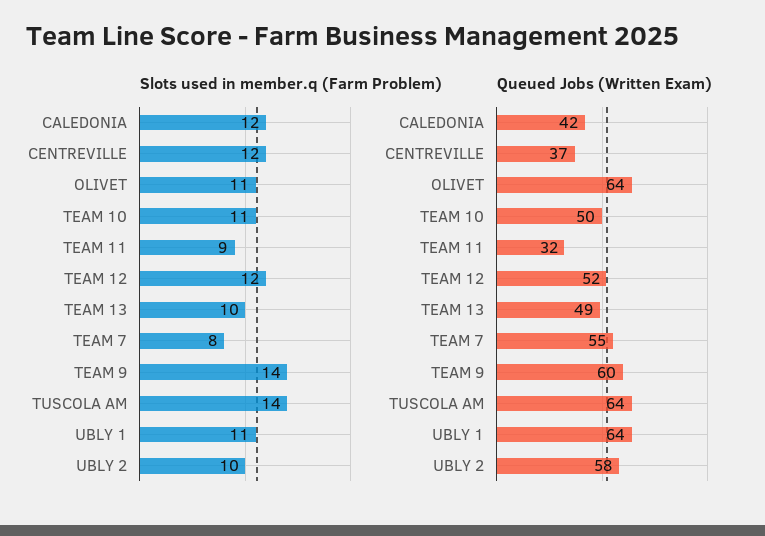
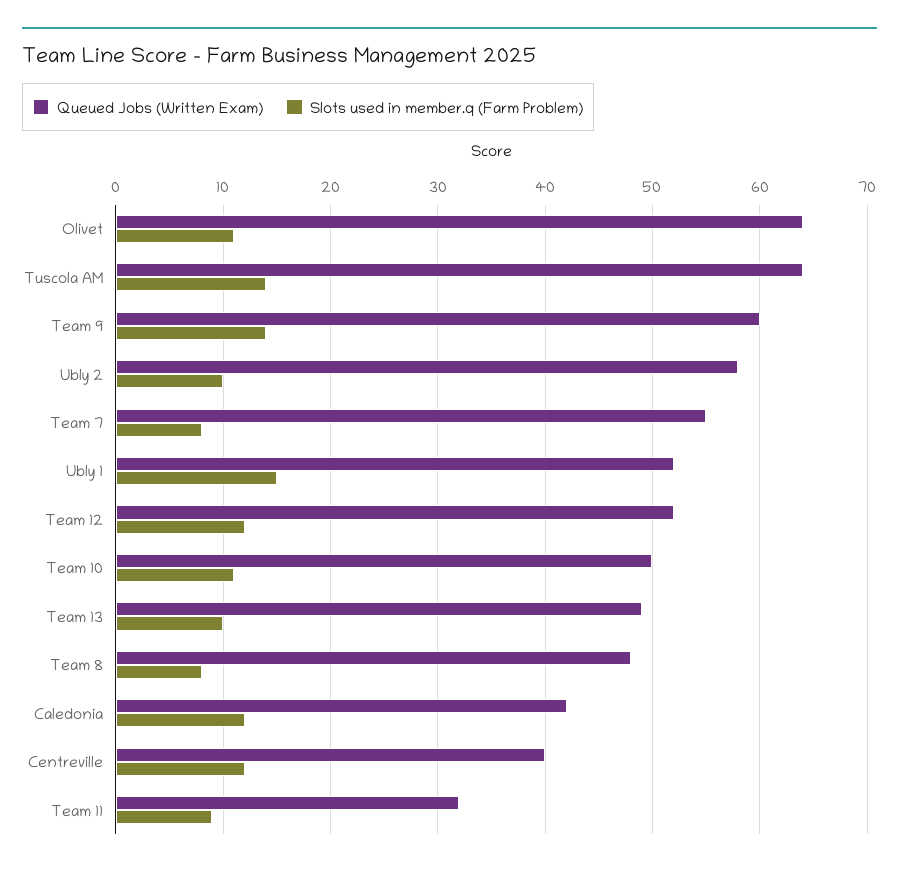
Slots used in member.q (Farm Problem), UBLY 1: 11 -> 15
Queued Jobs (Written Exam), CENTREVILLE: 37 -> 40
Queued Jobs (Written Exam), UBLY 1: 64 -> 52
Queued Jobs (Written Exam), Team 8: none -> 48
Slots used in member.q (Farm Problem), Team 8: none -> 8

